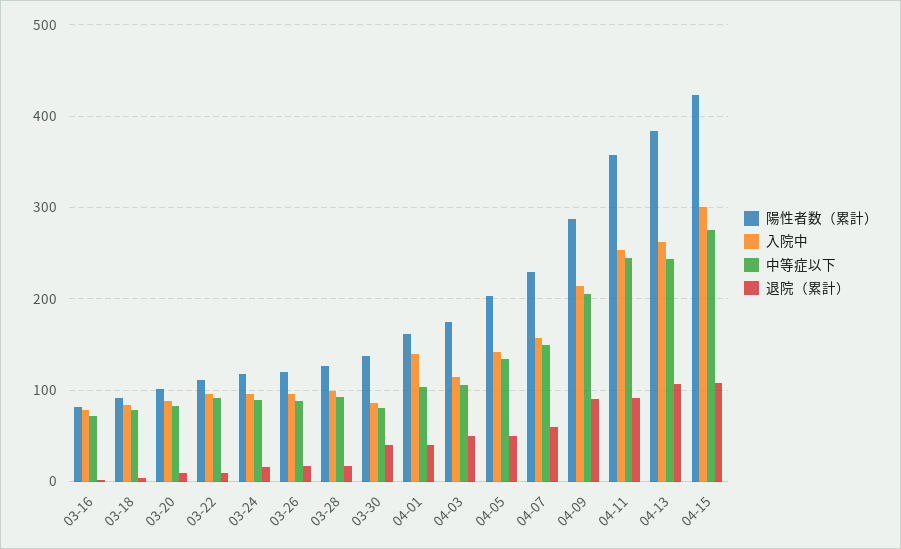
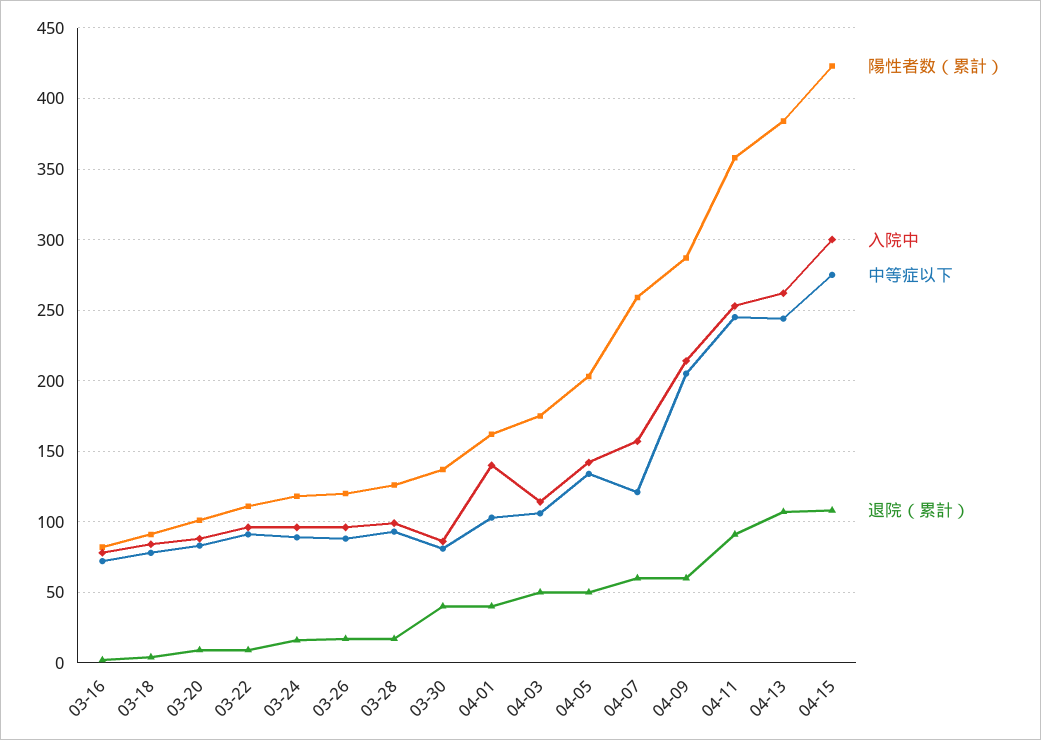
陽性者数（累計）, 04-07: 230 -> 260
中等症以下, 04-07: 150 -> 120
退院（累計）, 04-09: 90 -> 60

